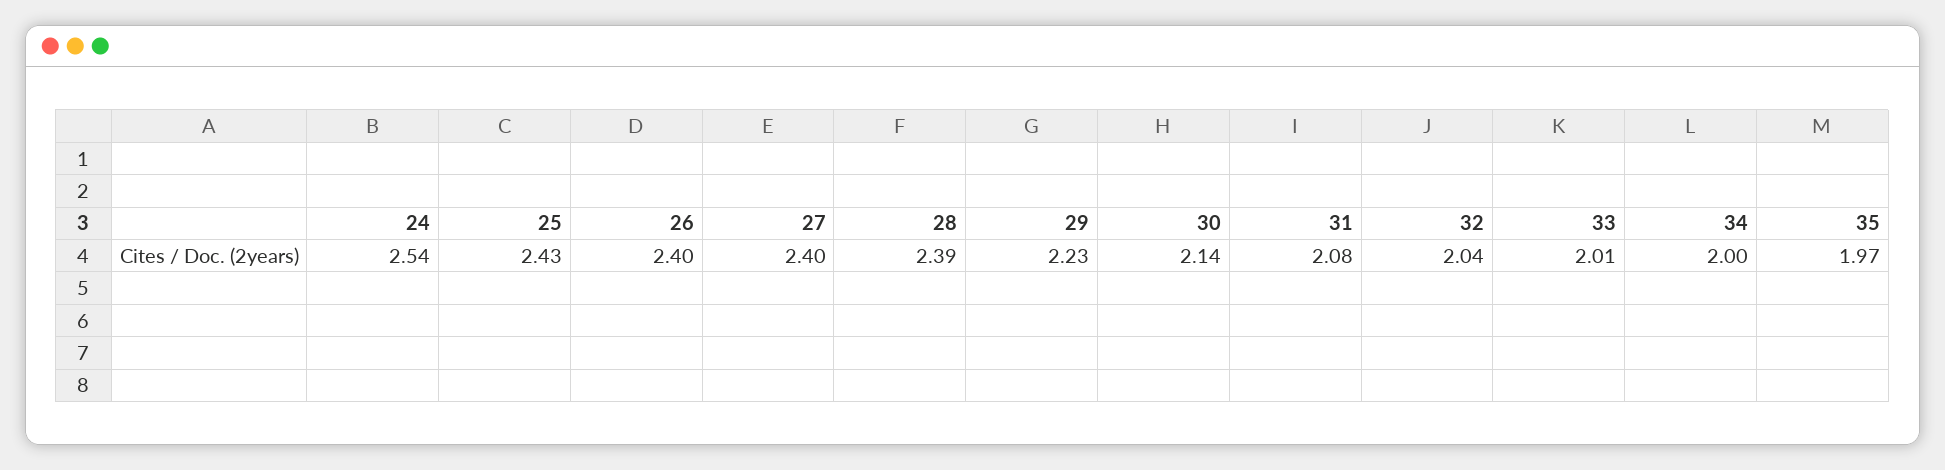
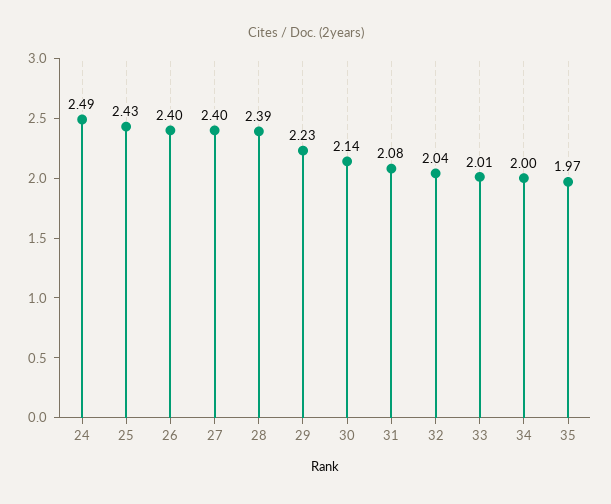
24: 2.54 -> 2.49

